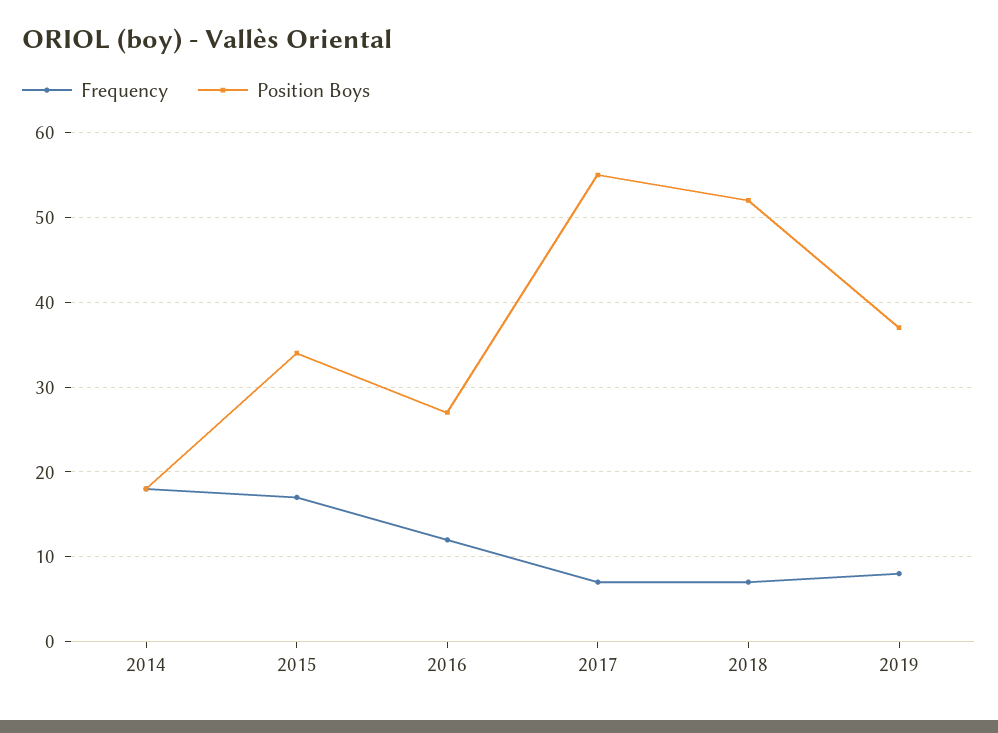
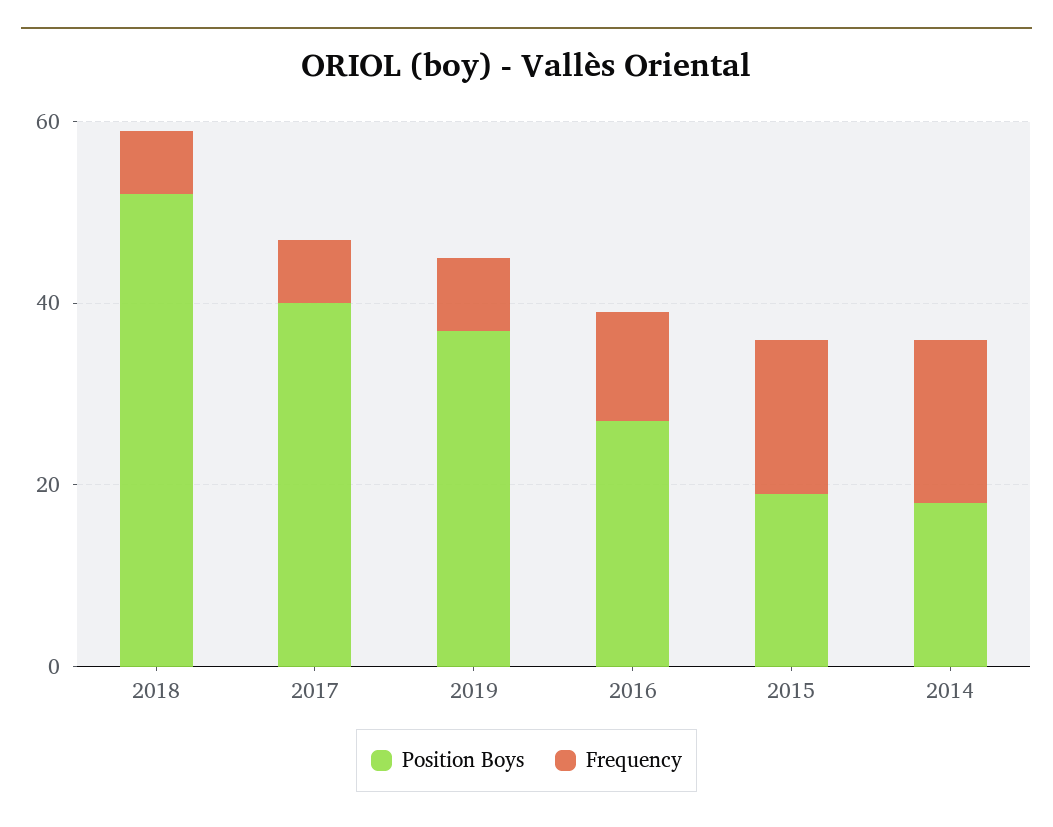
Position Boys, 2015: 34 -> 20
Position Boys, 2017: 55 -> 40

